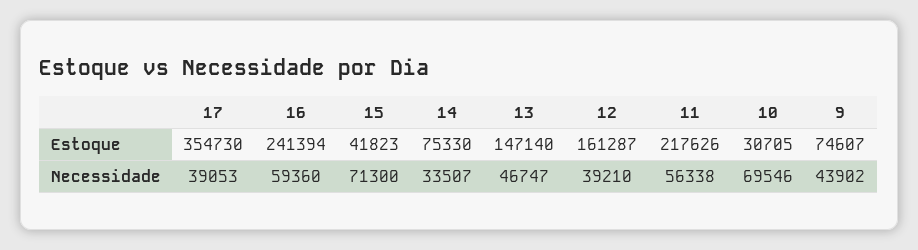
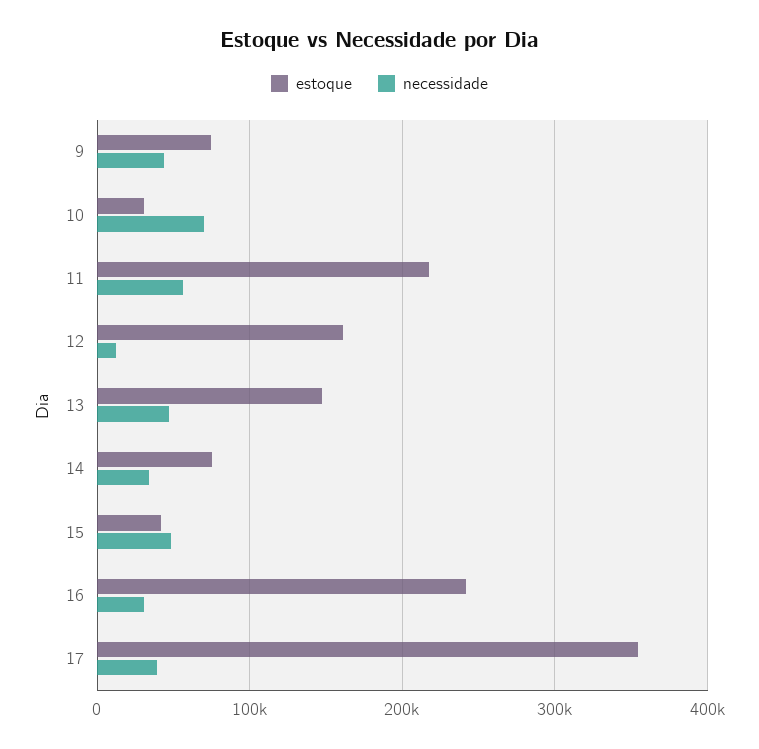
Necessidade, 16: 59360 -> 30000
Necessidade, 15: 71300 -> 50000
Necessidade, 12: 39210 -> 10000

